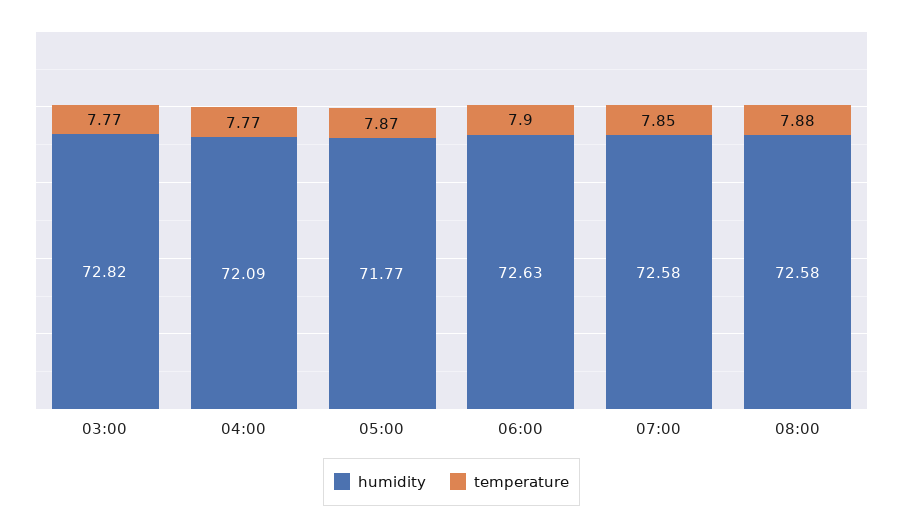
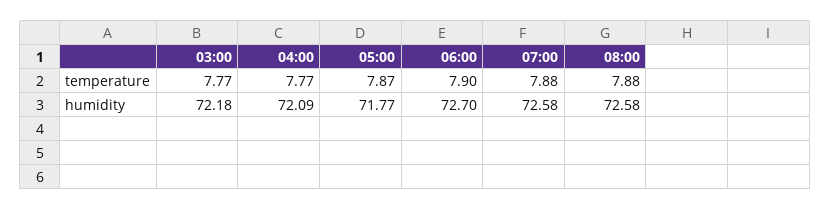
humidity, 03:00: 72.82 -> 72.18
humidity, 06:00: 72.63 -> 72.7
temperature, 07:00: 7.85 -> 7.88

